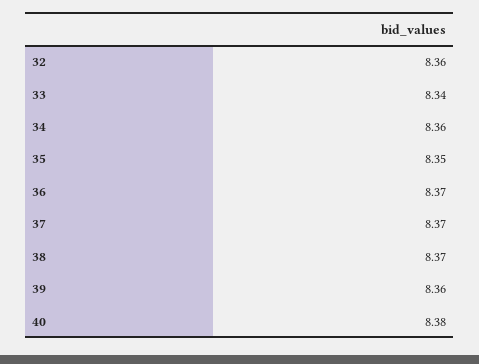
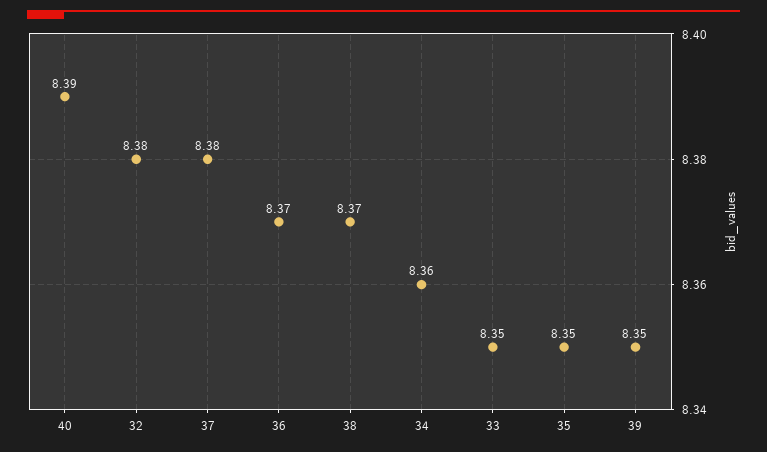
32: 8.36 -> 8.38
33: 8.34 -> 8.35
37: 8.37 -> 8.38
39: 8.36 -> 8.35
40: 8.38 -> 8.39

